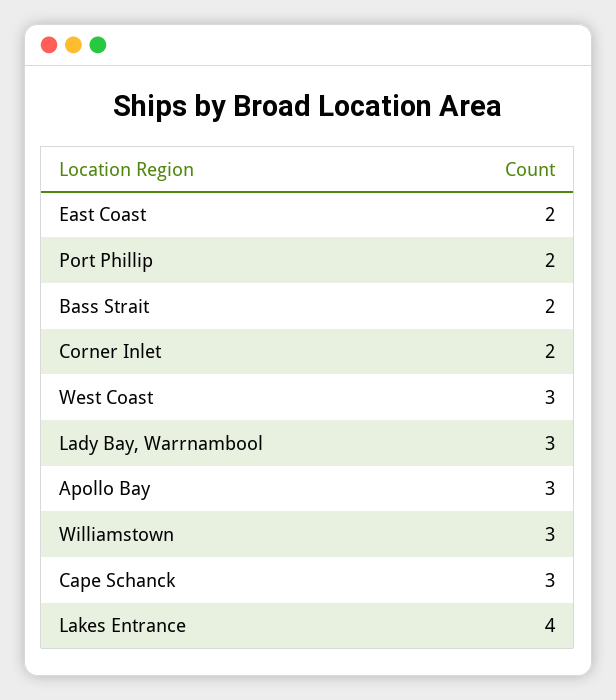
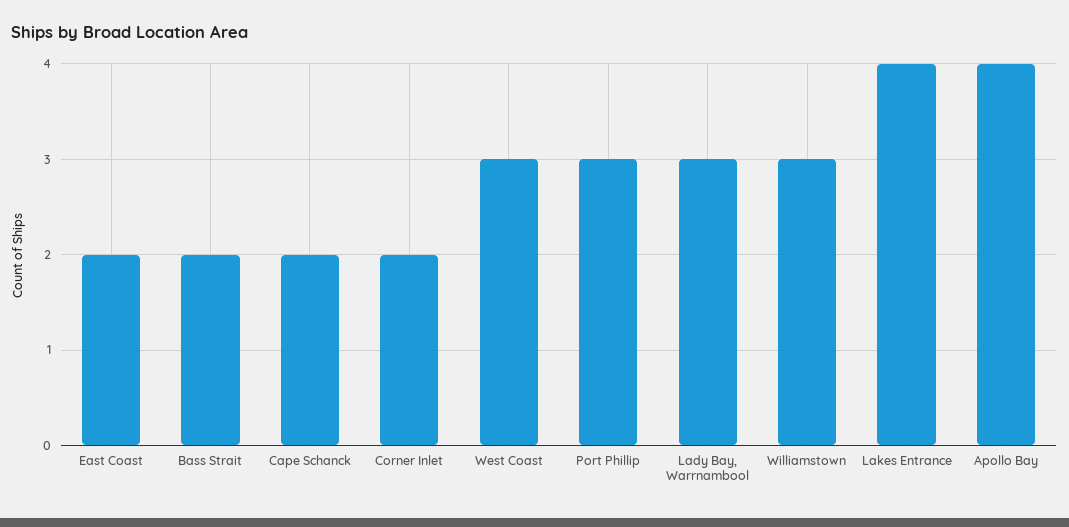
Port Phillip: 2 -> 3
Apollo Bay: 3 -> 4
Cape Schanck: 3 -> 2

